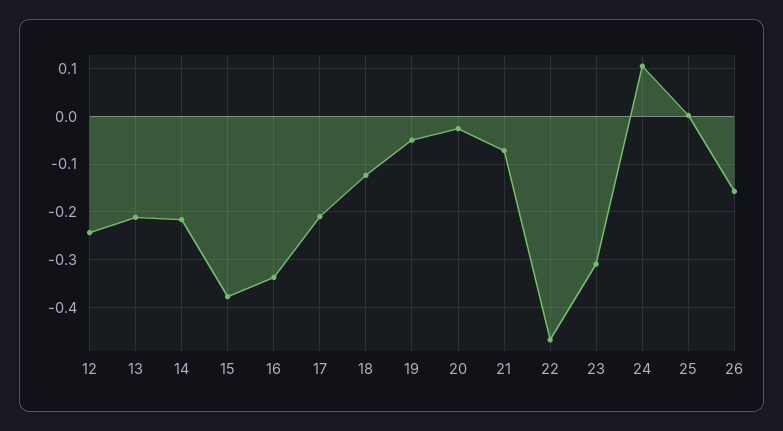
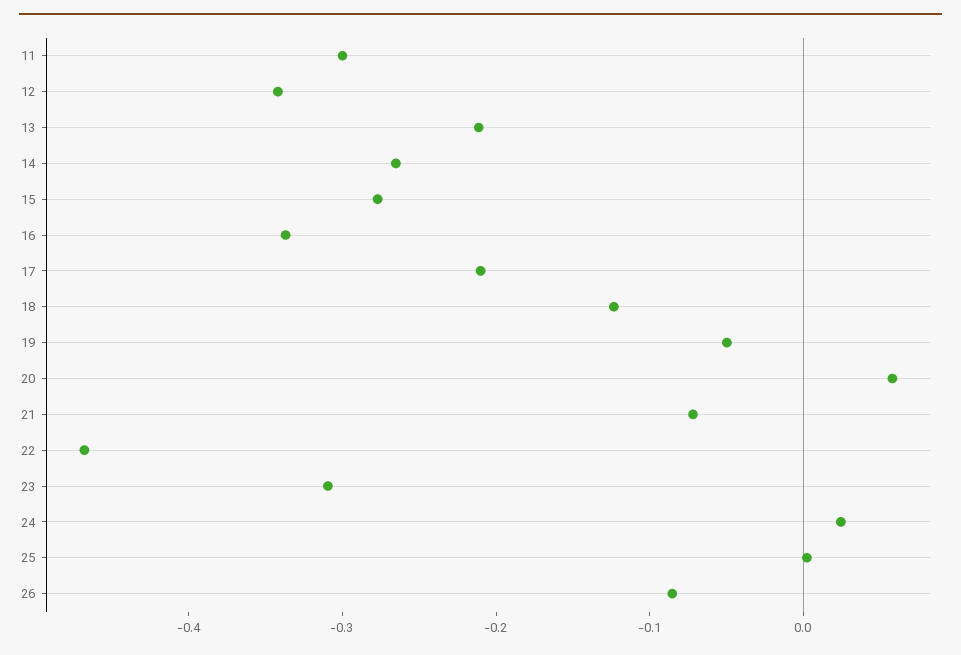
12: -0.24 -> -0.34
14: -0.22 -> -0.26
15: -0.38 -> -0.28
20: -0.02 -> 0.06
24: 0.1 -> 0.02
26: -0.16 -> -0.08
11: none -> -0.3

